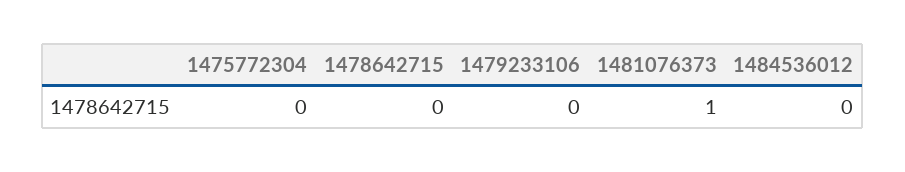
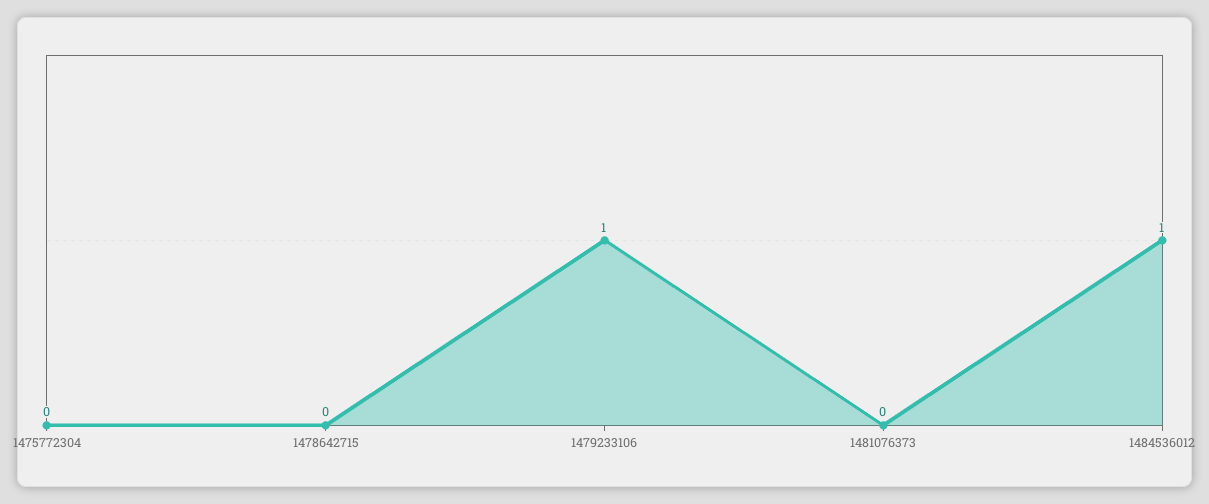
1479233106: 0 -> 1
1481076373: 1 -> 0
1484536012: 0 -> 1

